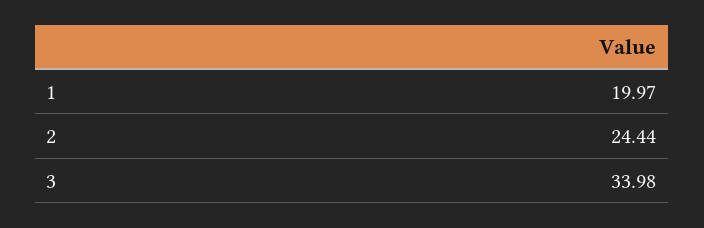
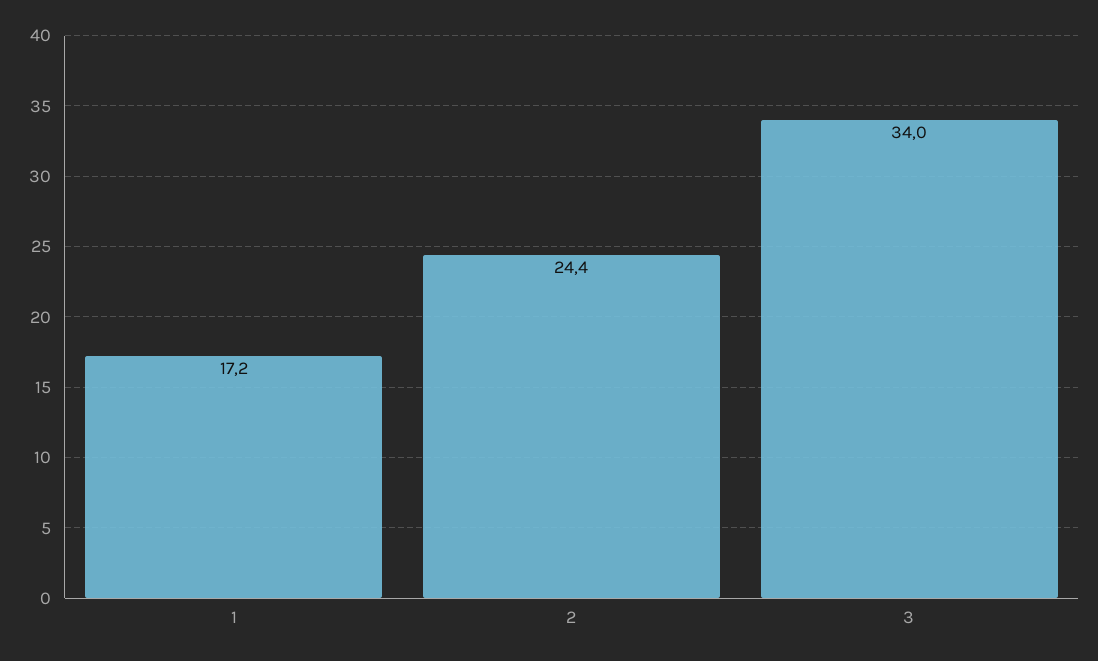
1: 19.97 -> 17.2

